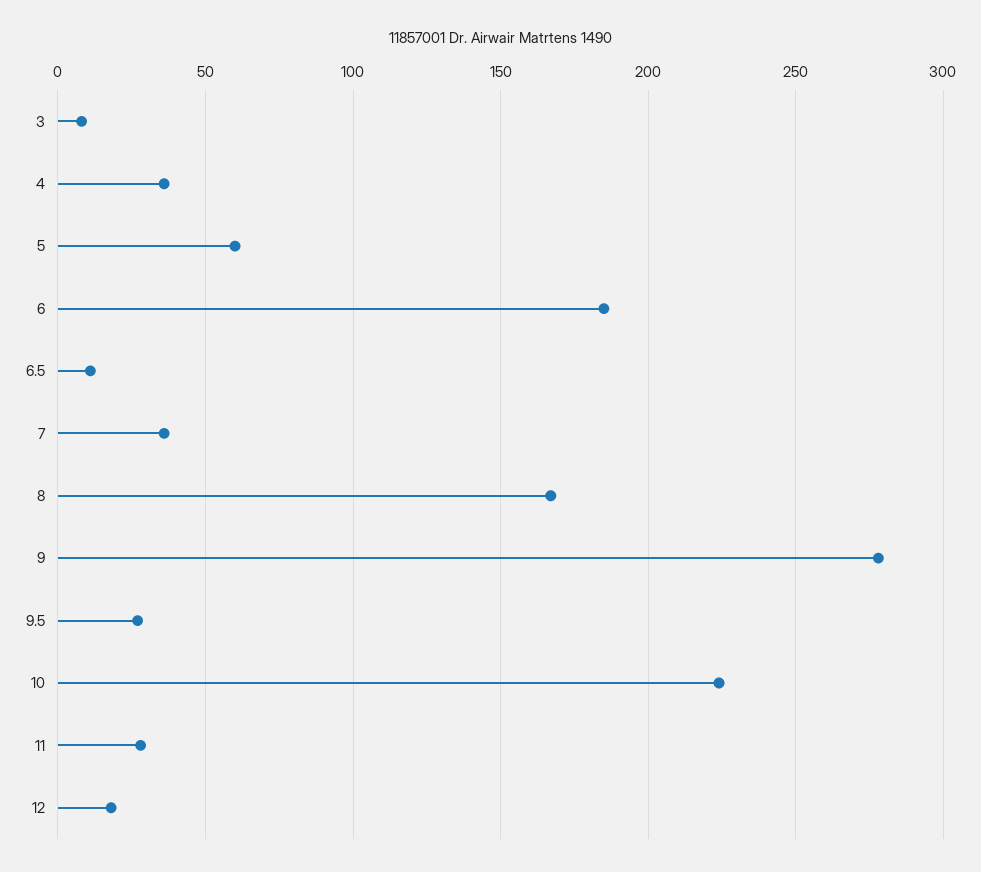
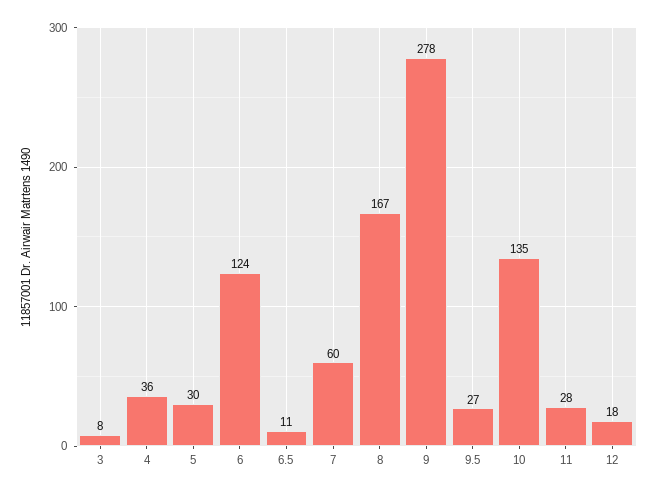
5: 60 -> 30
6: 185 -> 124
7: 35 -> 60
10: 225 -> 135

